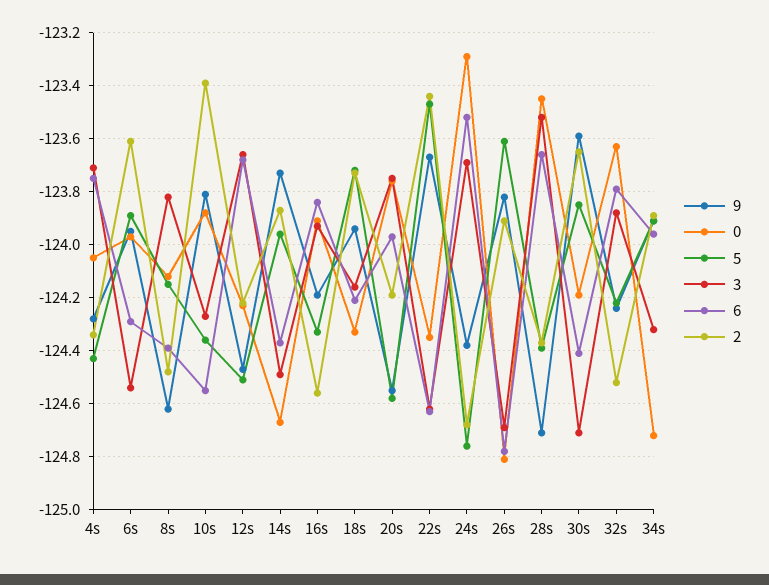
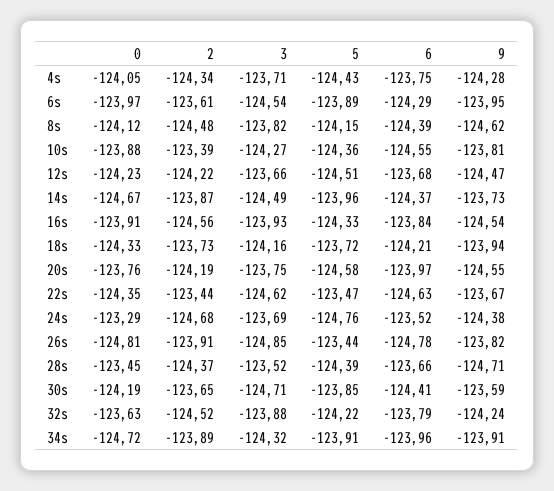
9, 16s: -124.2 -> -124.54
5, 26s: -123.6 -> -123.44
3, 26s: -124.7 -> -124.85

